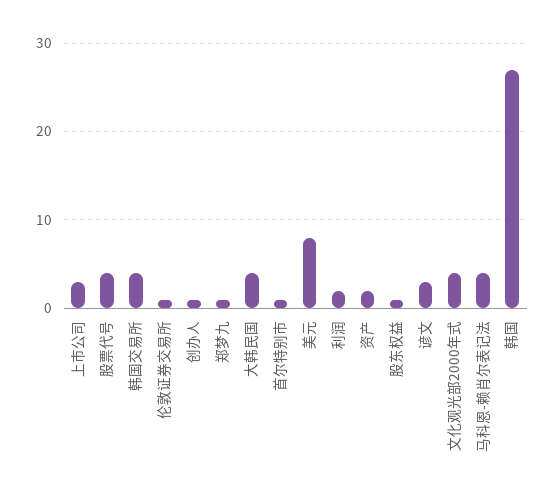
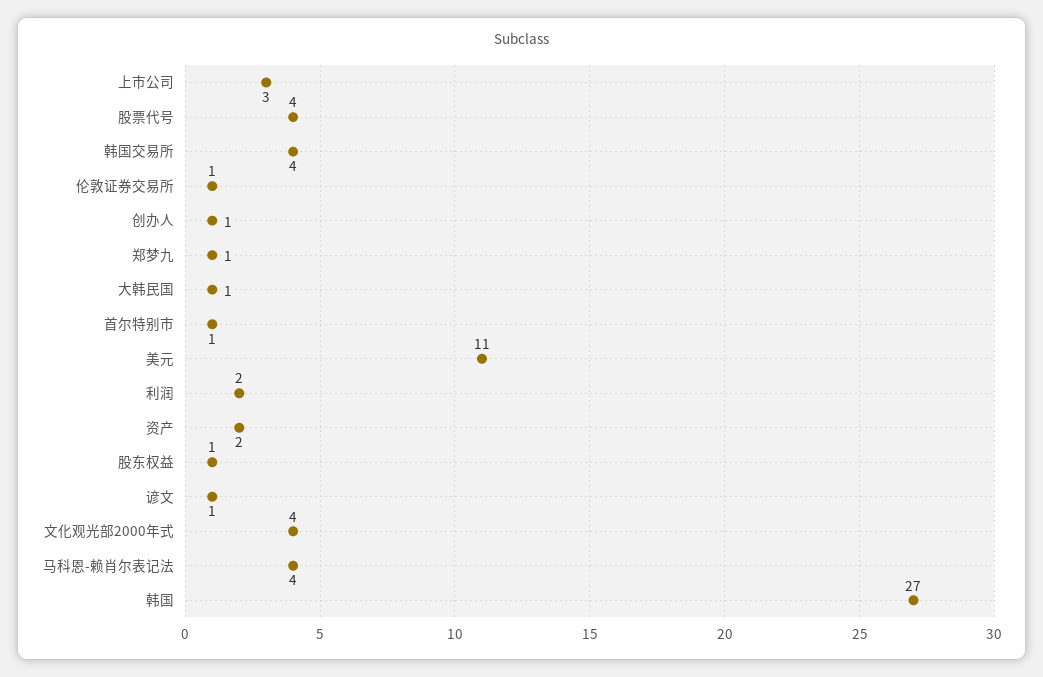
大韩民国: 4 -> 1
美元: 8 -> 11
谚文: 3 -> 1

